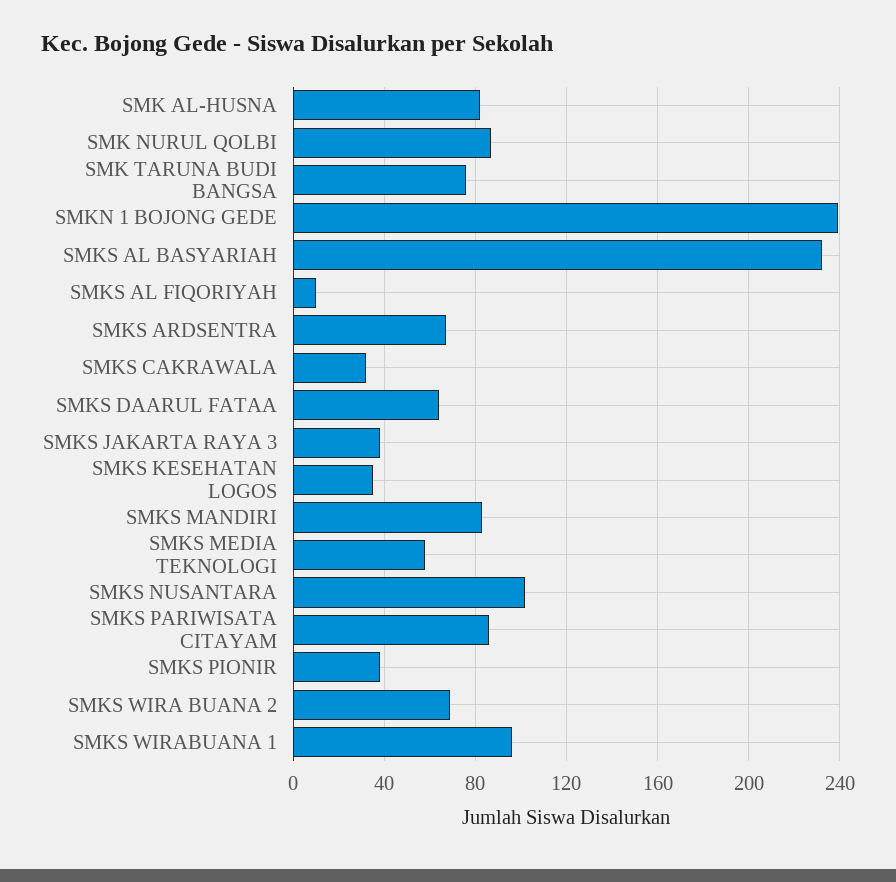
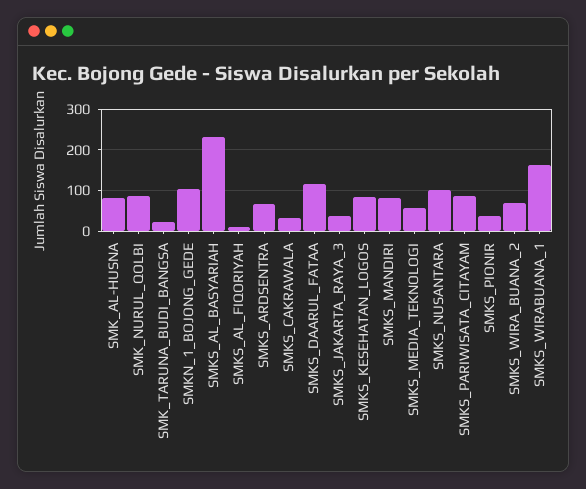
SMK TARUNA BUDI BANGSA: 75 -> 20
SMKN 1 BOJONG GEDE: 240 -> 100
SMKS DAARUL FATAA: 65 -> 120
SMKS KESEHATAN LOGOS: 35 -> 80
SMKS WIRABUANA 1: 95 -> 160

